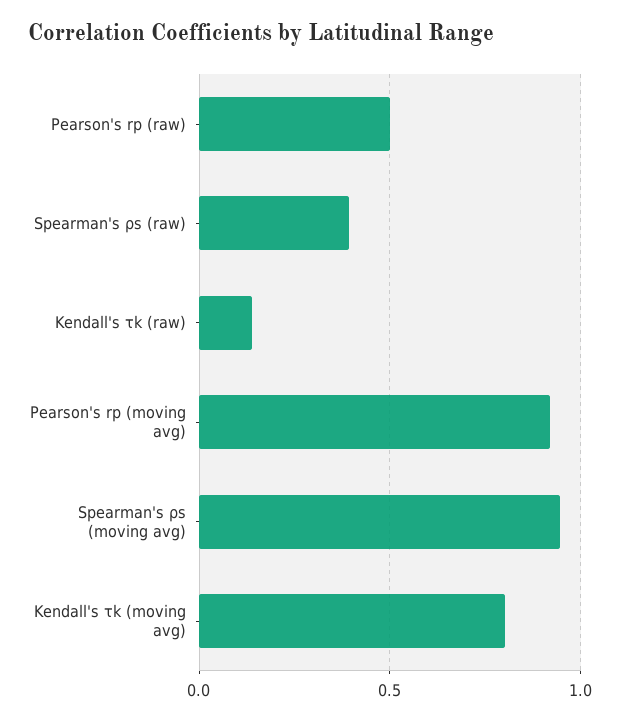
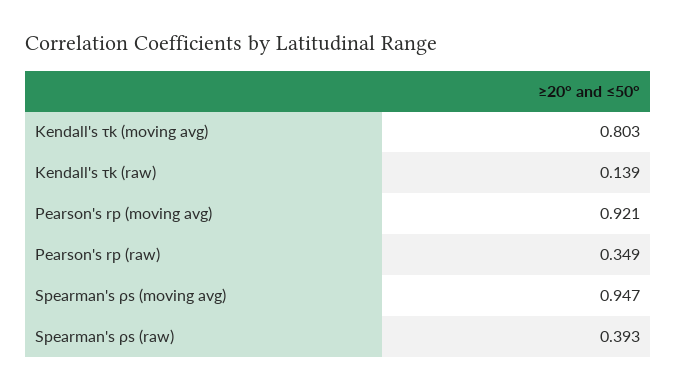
Pearson's rp (raw): 0.5 -> 0.349

